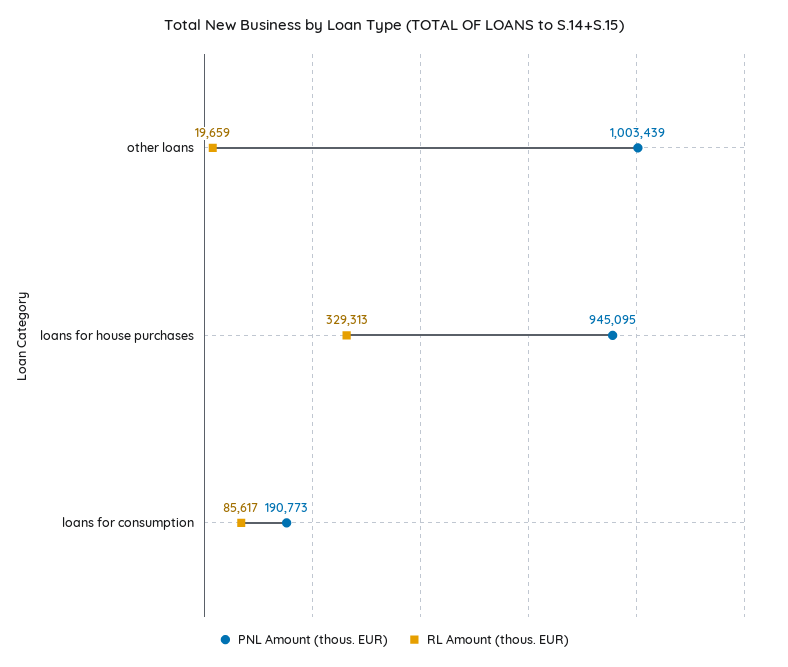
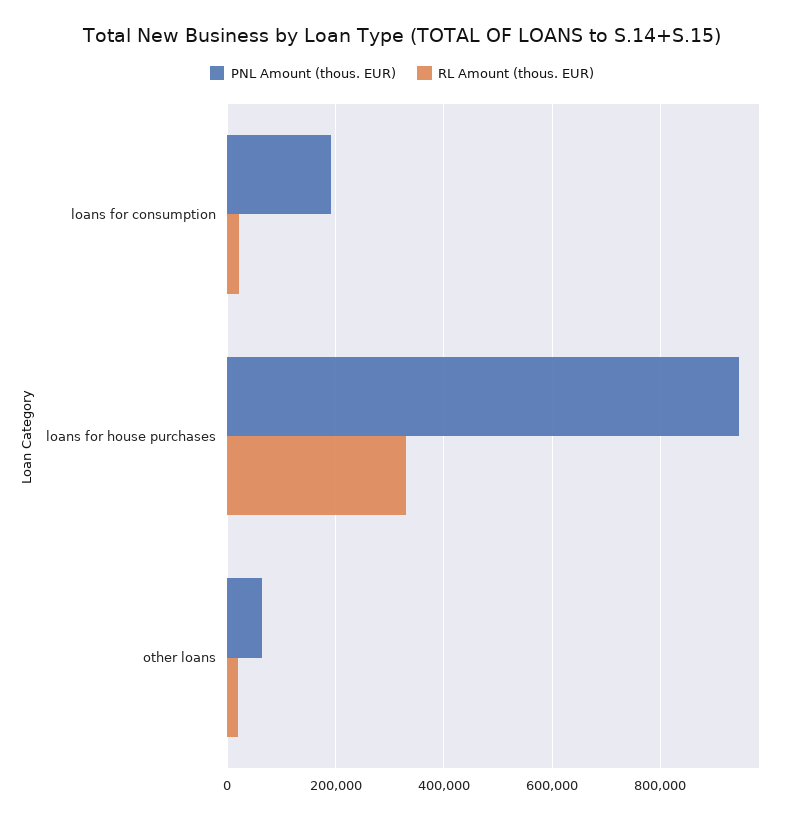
PNL Amount (thous. EUR), other loans: 1003439 -> 60000
RL Amount (thous. EUR), loans for consumption: 85617 -> 20000

